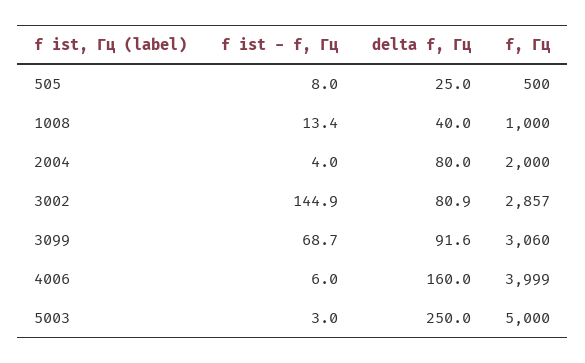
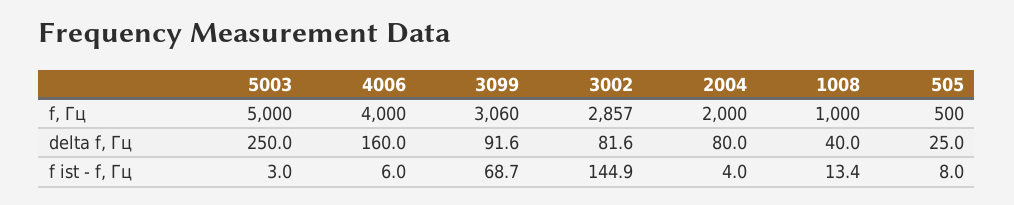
delta f, Гц, 3002: 80.9 -> 81.6
f, Гц, 4006: 3999 -> 4000

